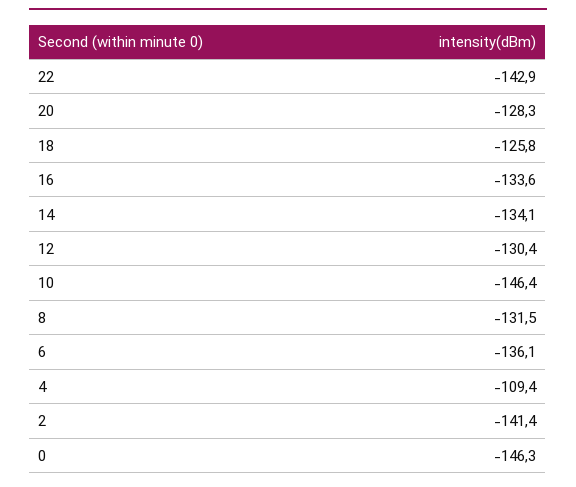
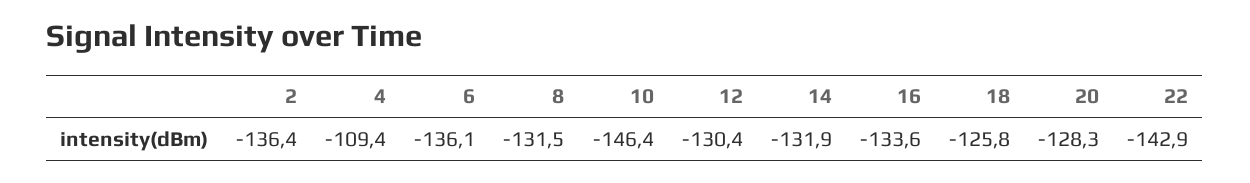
14: -134.1 -> -131.9
2: -141.4 -> -136.4
0: -146.3 -> none

